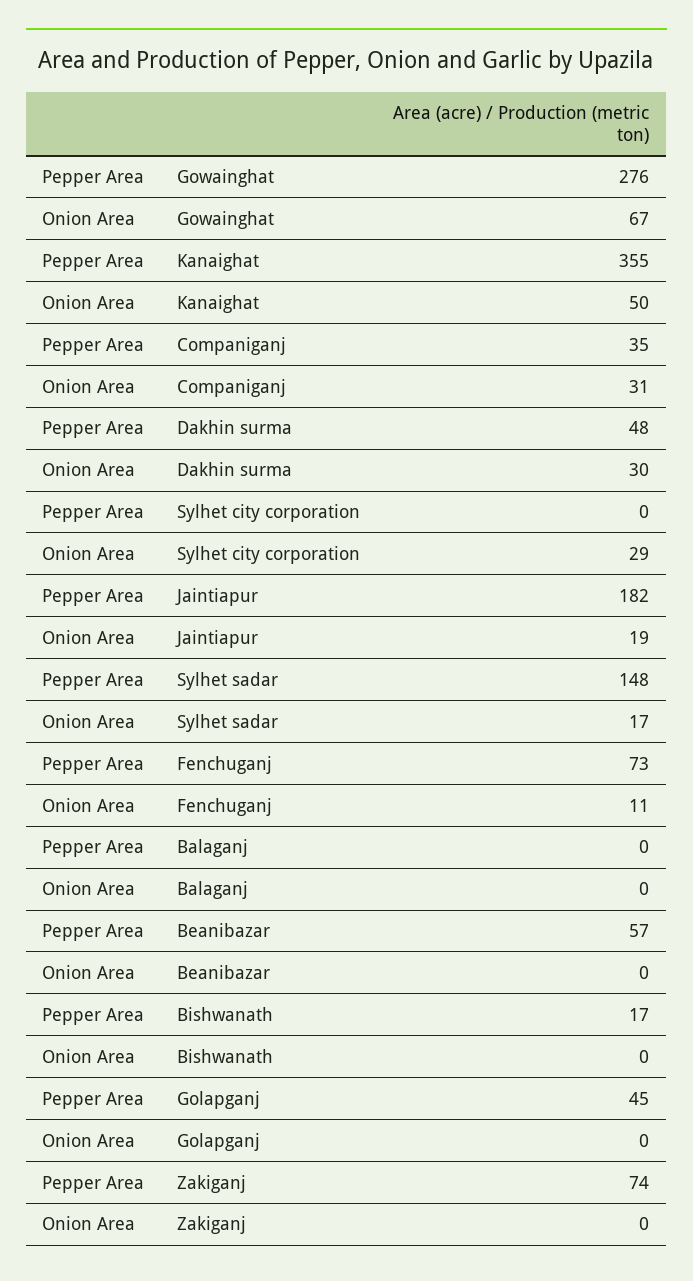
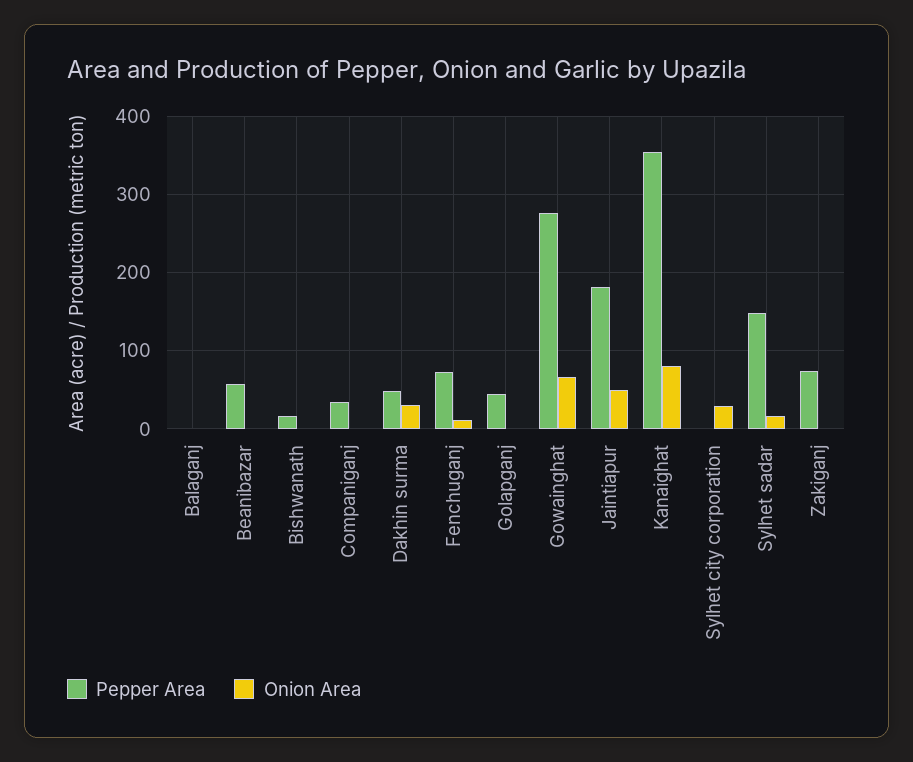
Onion Area, Kanaighat: 50 -> 80
Onion Area, Companiganj: 31 -> 0
Onion Area, Jaintiapur: 19 -> 50

